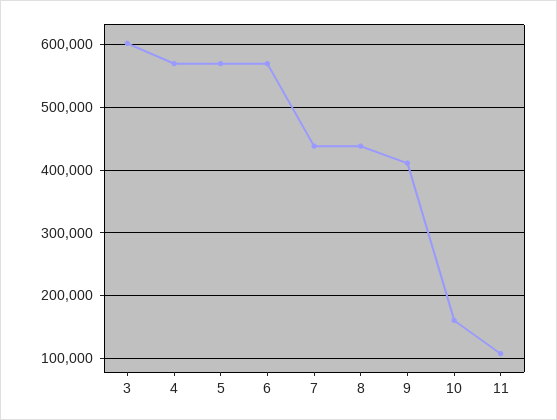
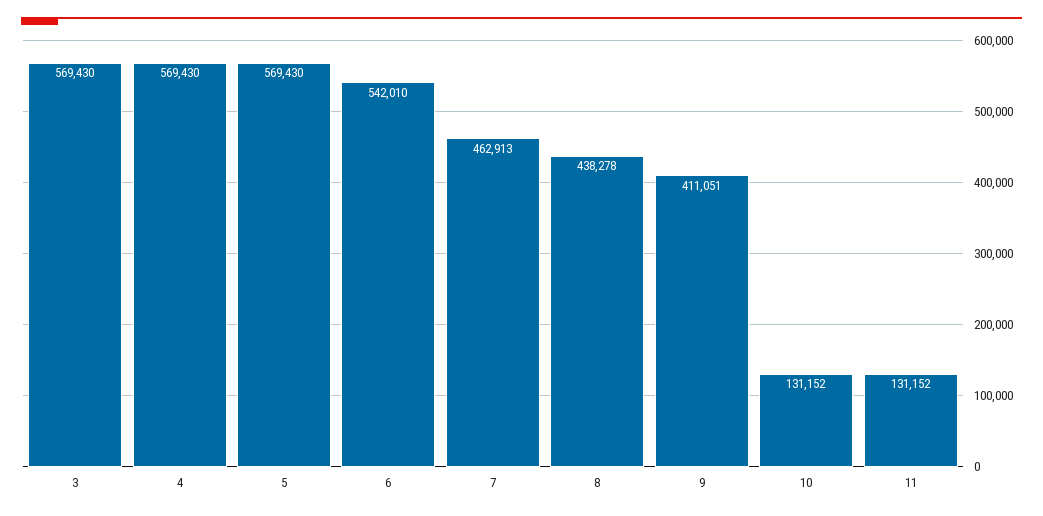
3: 600000 -> 569430
6: 570000 -> 542010
7: 440000 -> 462913
10: 160000 -> 131152
11: 110000 -> 131152

